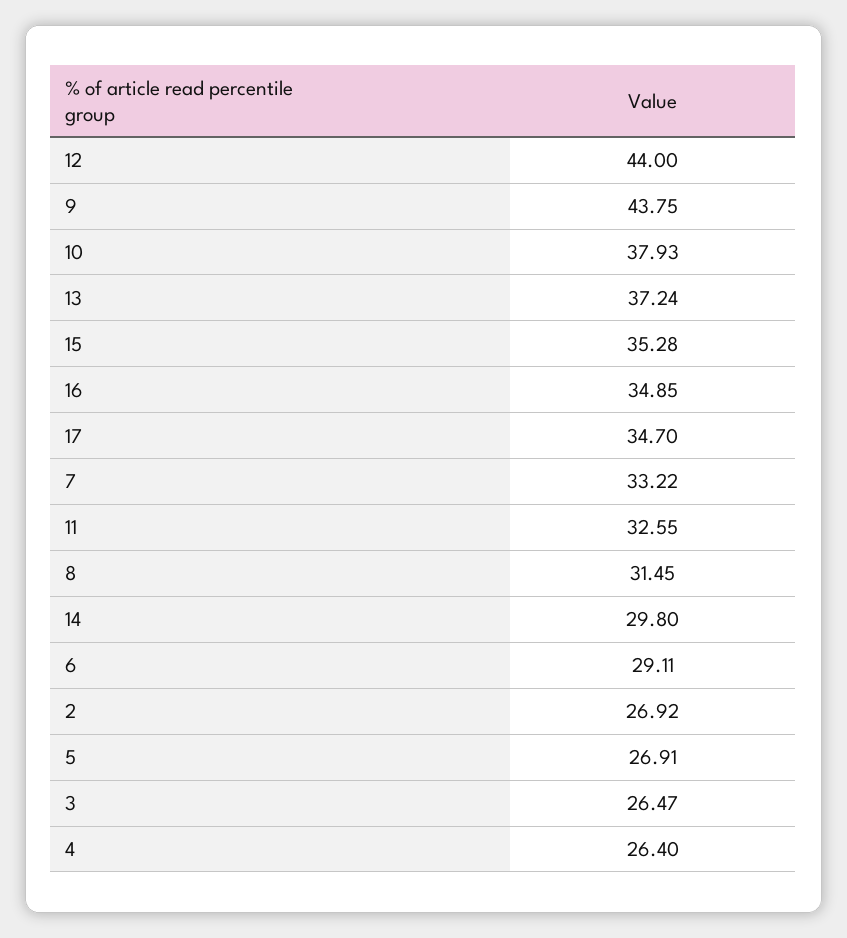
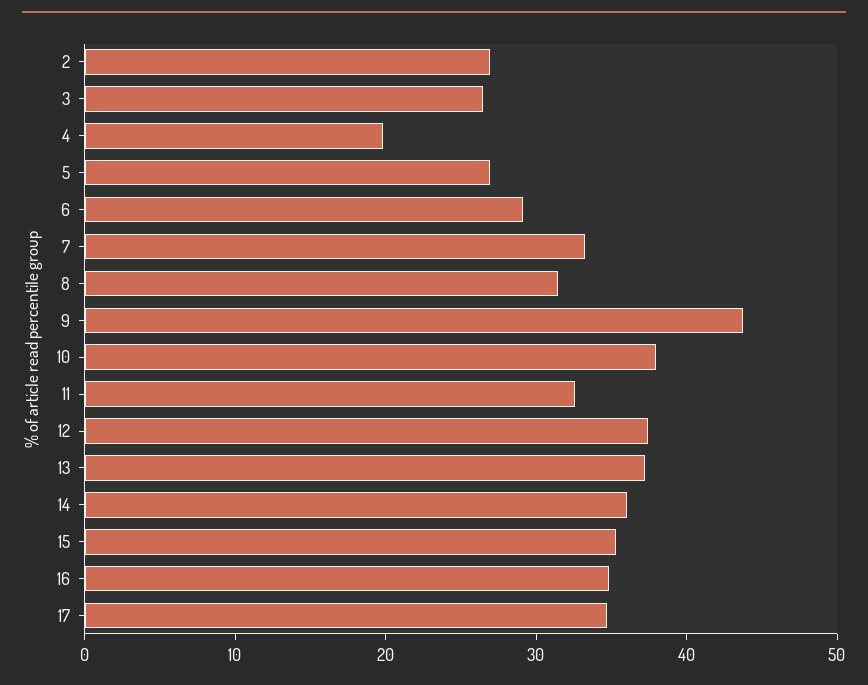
12: 44 -> 38
14: 29.8 -> 36
4: 26.4 -> 20

